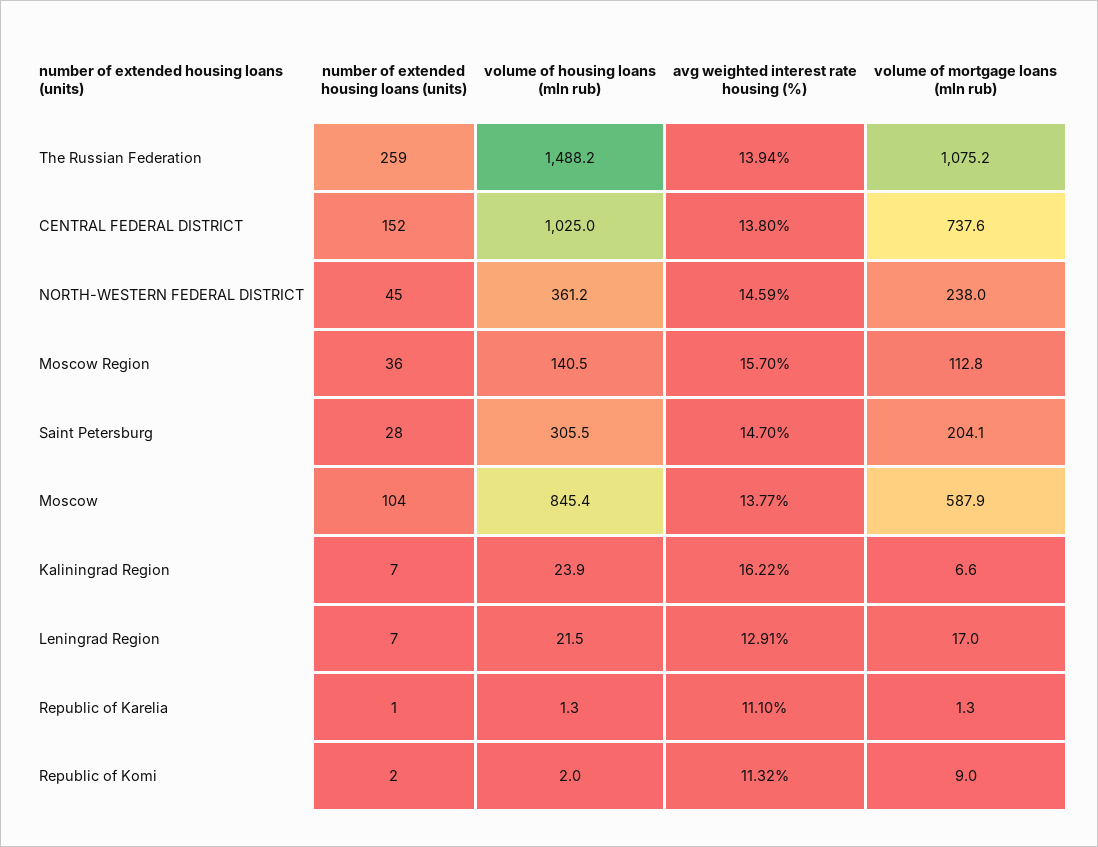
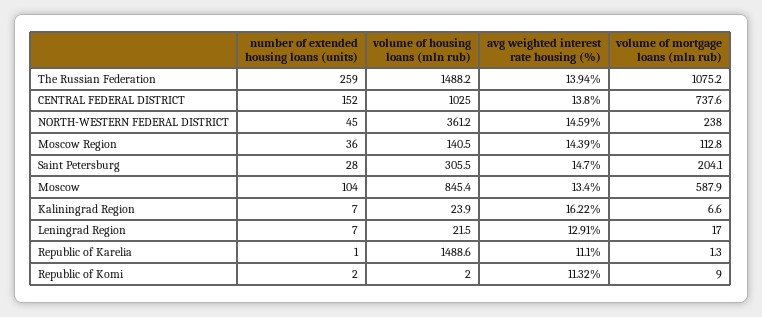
avg weighted interest rate housing (%), Moscow Region: 15.7 -> 14.39
avg weighted interest rate housing (%), Moscow: 13.77 -> 13.4
volume of housing loans (mln rub), Republic of Karelia: 1.3 -> 1488.6

